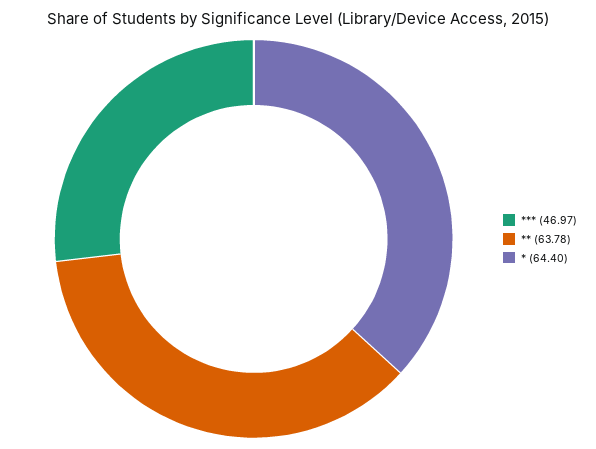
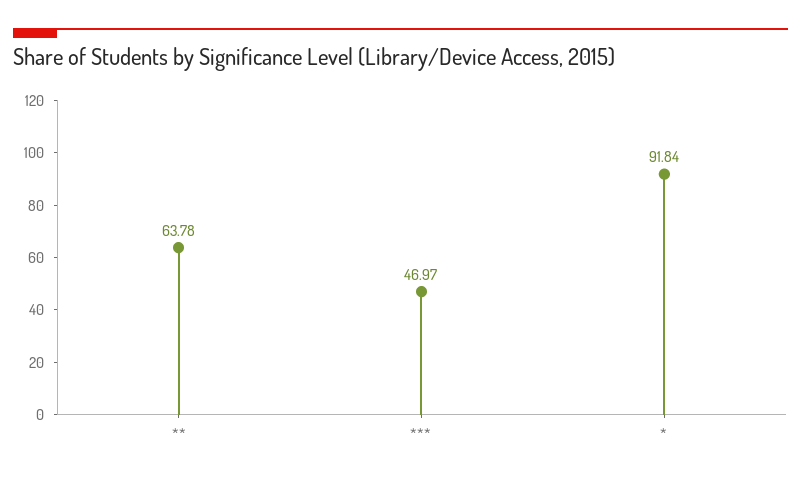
*: 64.4 -> 91.84

